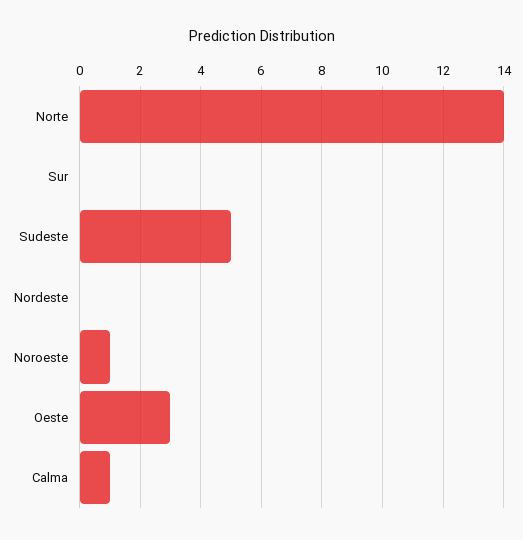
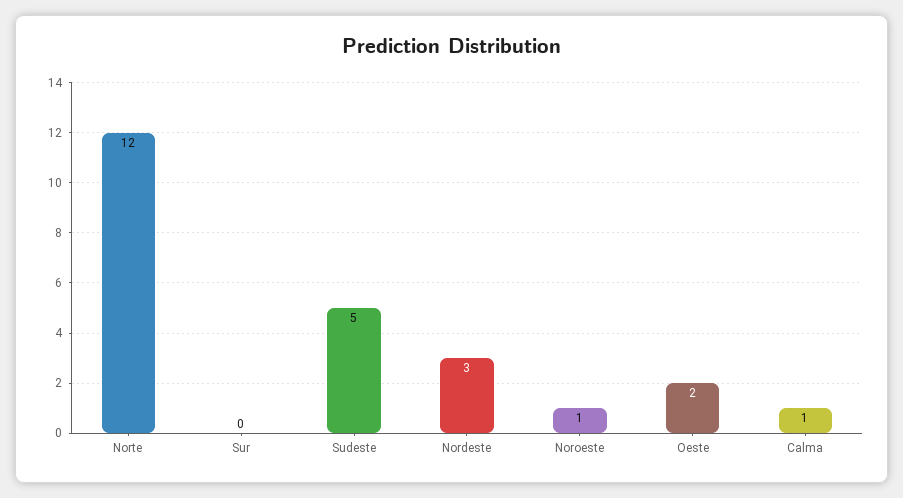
Norte: 14 -> 12
Nordeste: 0 -> 3
Oeste: 3 -> 2

